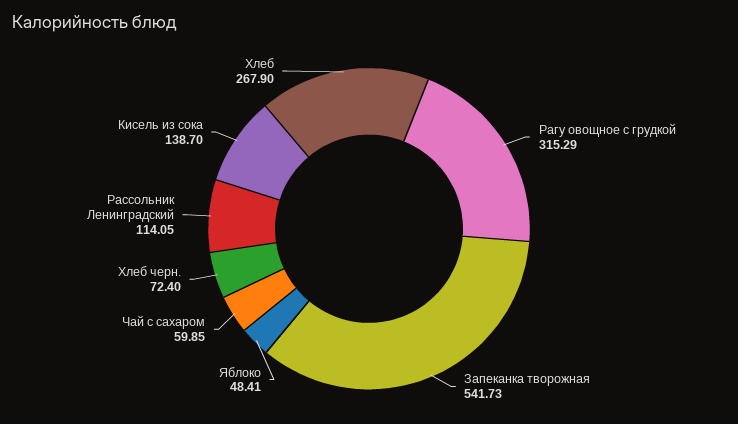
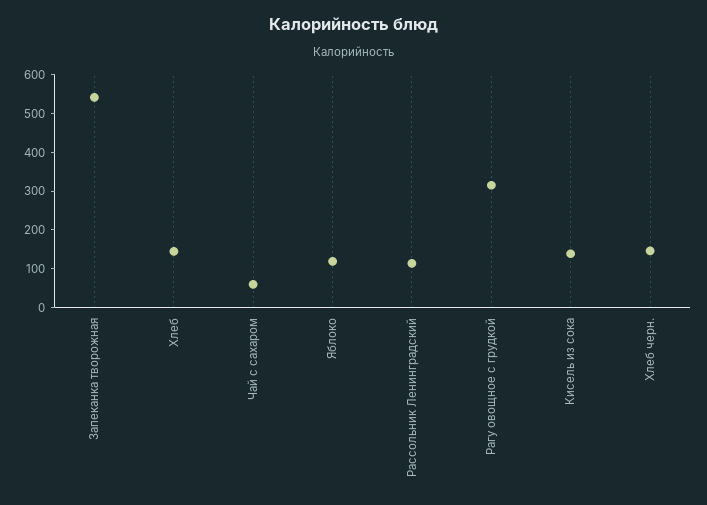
Яблоко: 48.41 -> 125
Хлеб черн.: 72.4 -> 150
Хлеб: 267.9 -> 150

